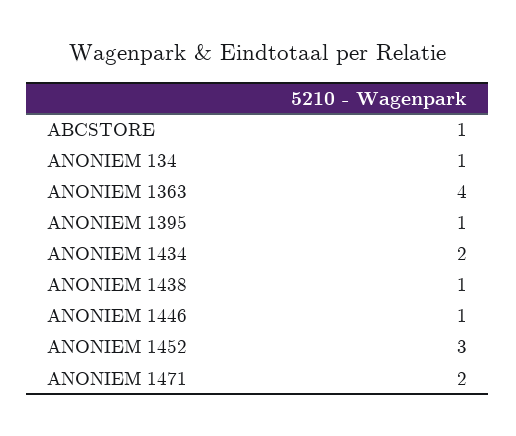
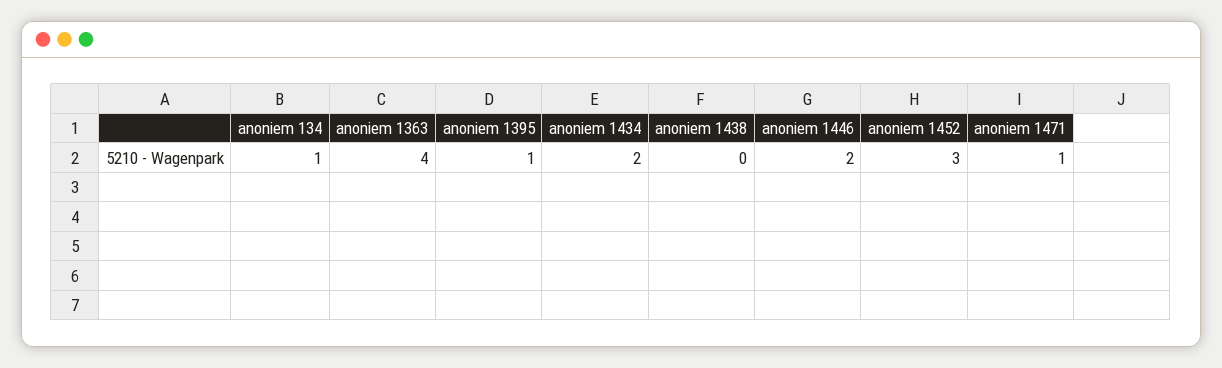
ABCSTORE: 1 -> none
ANONIEM 1438: 1 -> 0
ANONIEM 1446: 1 -> 2
ANONIEM 1471: 2 -> 1

